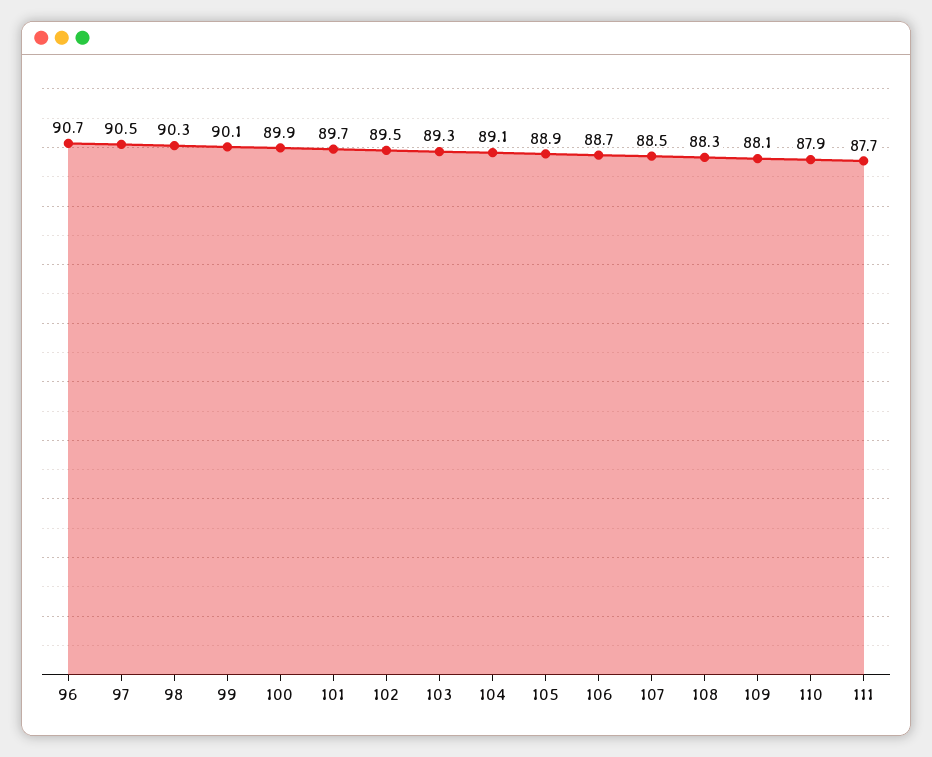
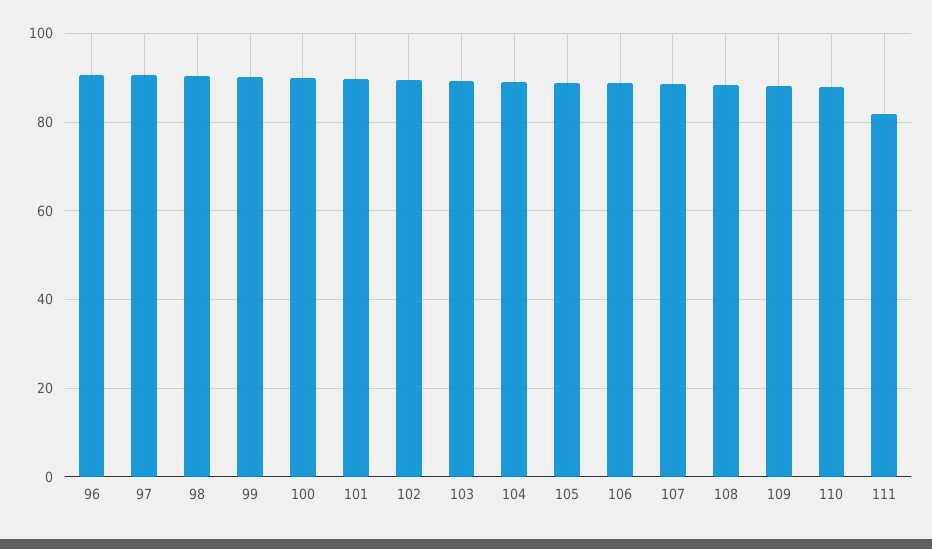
111: 87.7 -> 82

